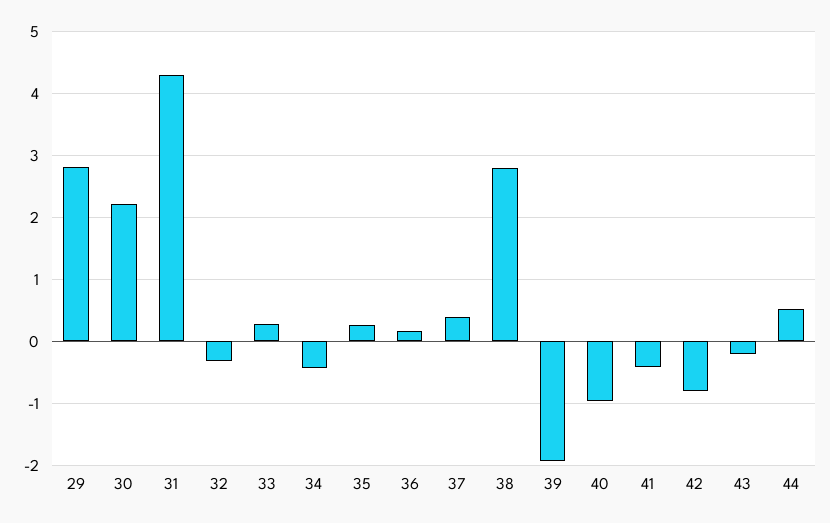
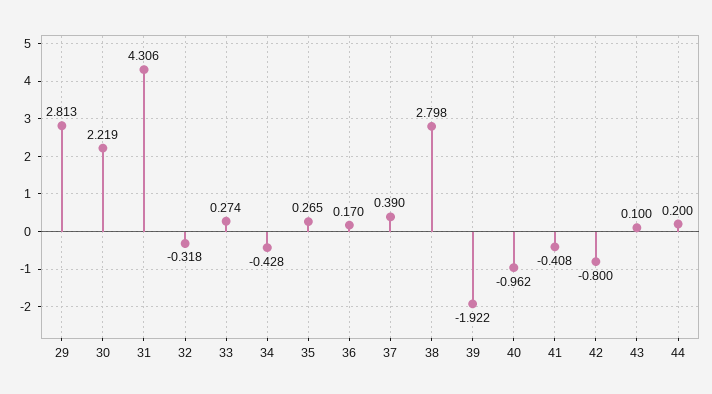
43: -0.2 -> 0.1
44: 0.5 -> 0.2

